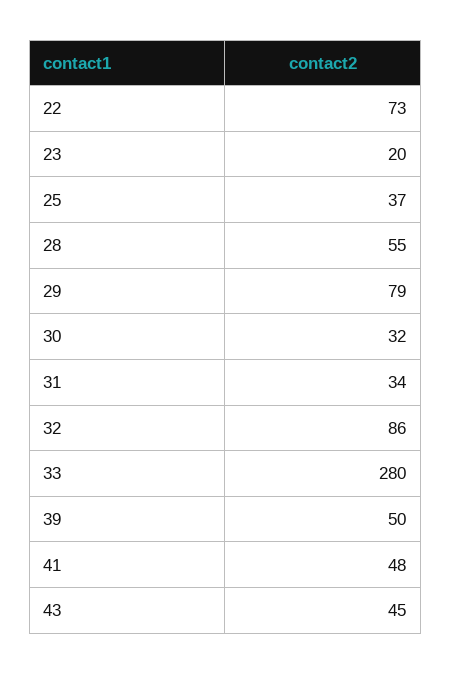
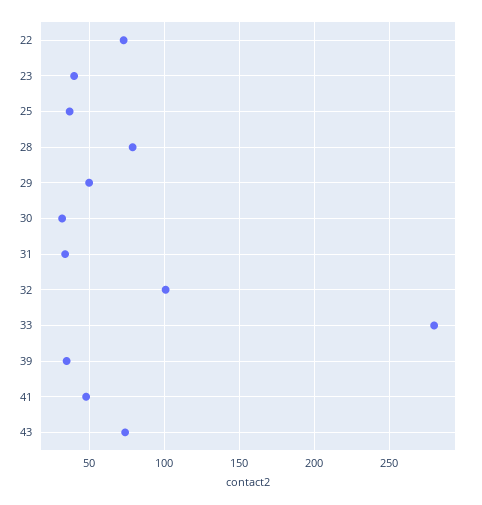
23: 20 -> 40
28: 55 -> 80
29: 79 -> 50
32: 86 -> 100
39: 50 -> 35
43: 45 -> 75

